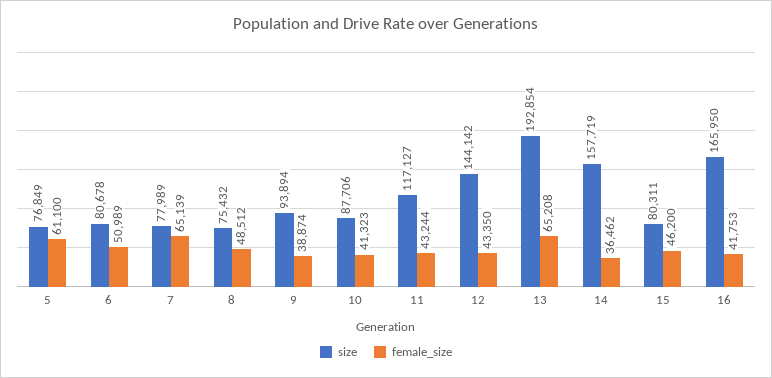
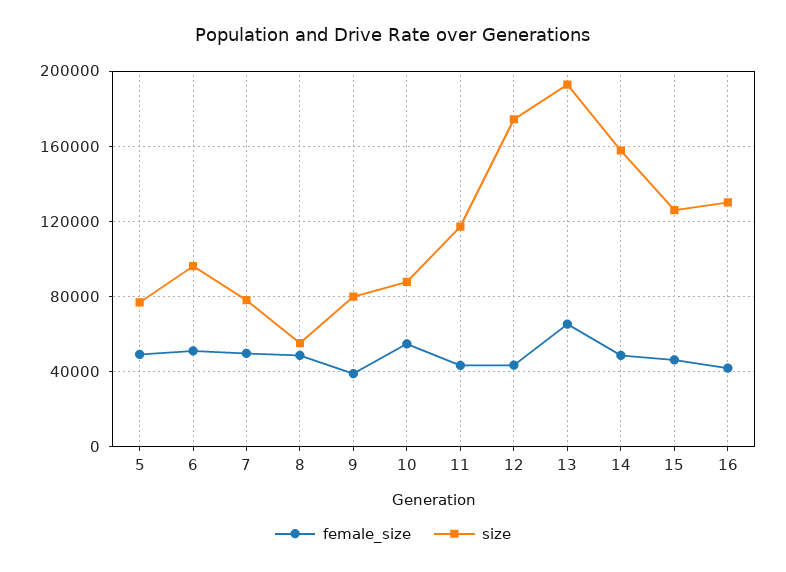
female_size, 5: 61100 -> 50000
size, 6: 80678 -> 95000
female_size, 7: 65139 -> 50000
size, 8: 75432 -> 55000
size, 9: 93894 -> 80000
female_size, 10: 41323 -> 55000
size, 12: 144142 -> 175000
female_size, 14: 36462 -> 50000
size, 15: 80311 -> 125000
size, 16: 165950 -> 130000

